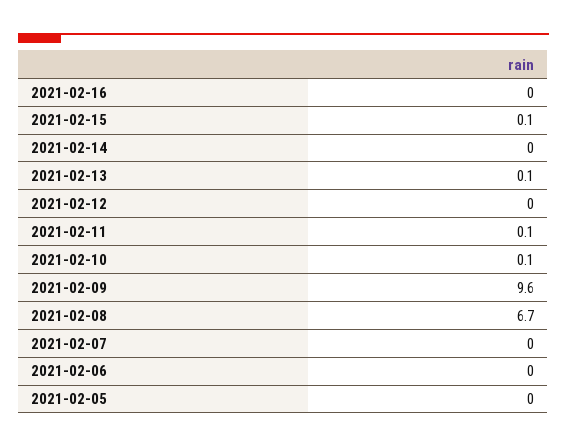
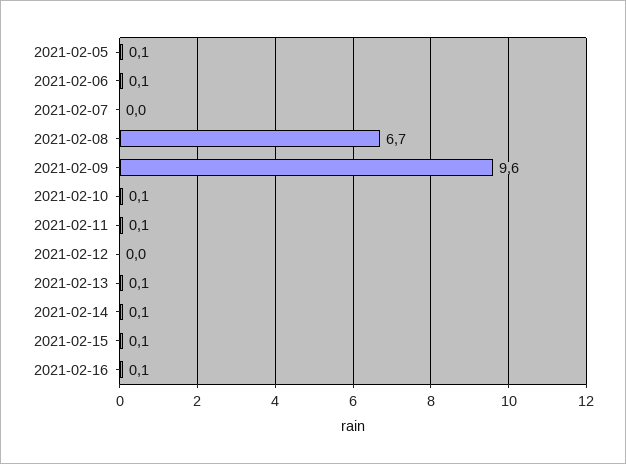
2021-02-16: 0 -> 0.1
2021-02-14: 0 -> 0.1
2021-02-06: 0 -> 0.1
2021-02-05: 0 -> 0.1

